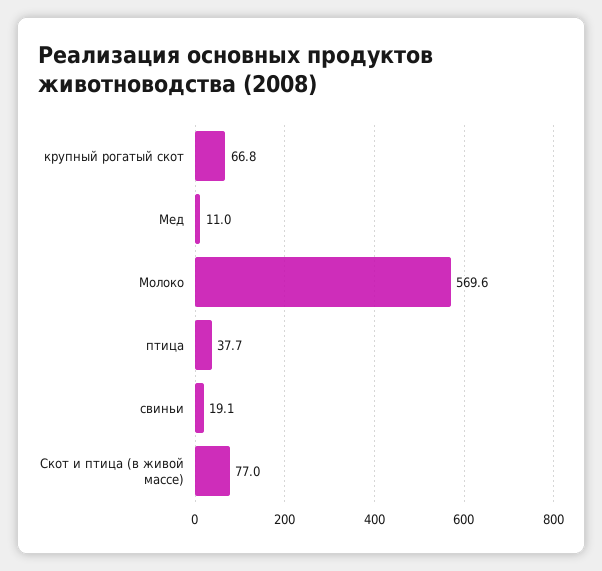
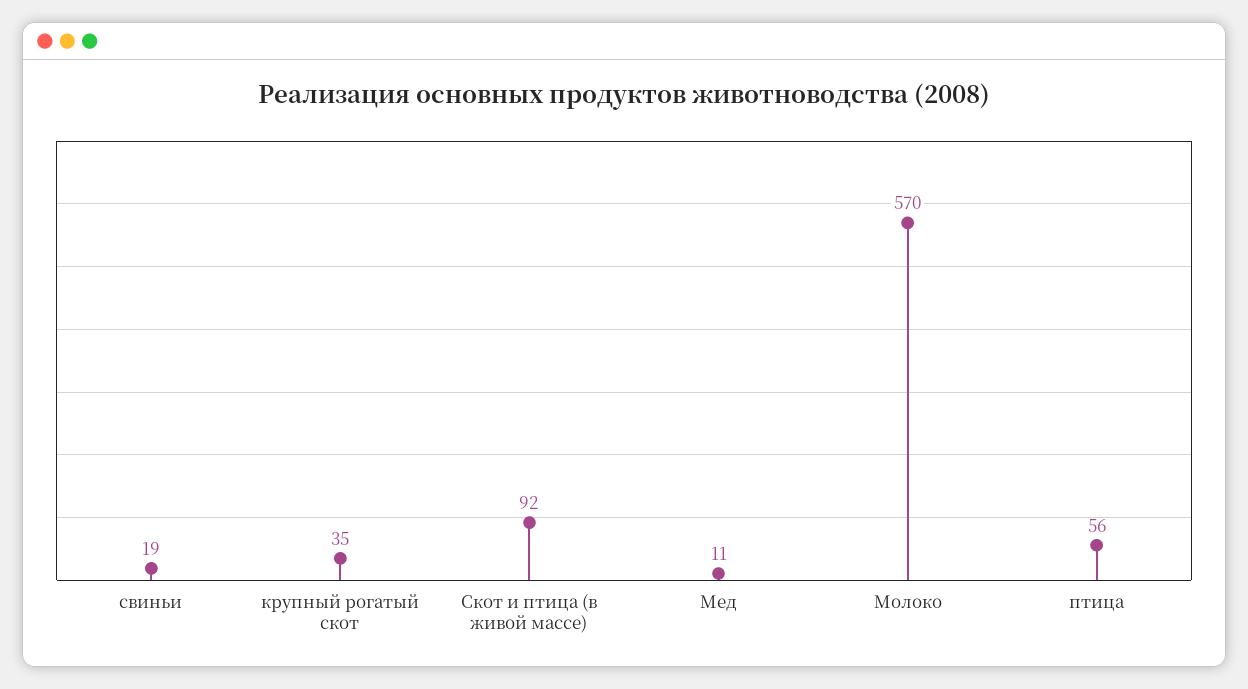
крупный рогатый скот: 66.8 -> 35
птица: 37.7 -> 56
Скот и птица (в живой массе): 77 -> 92

